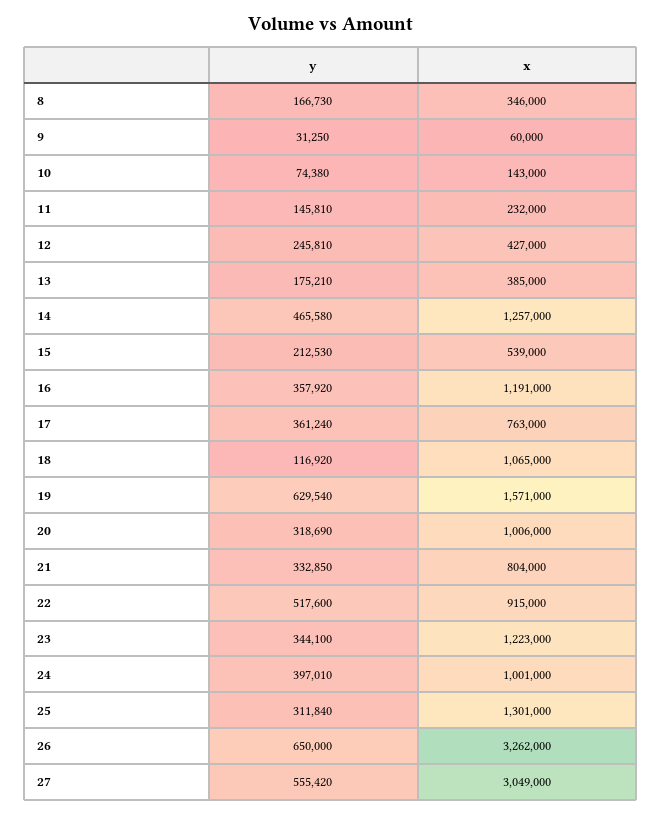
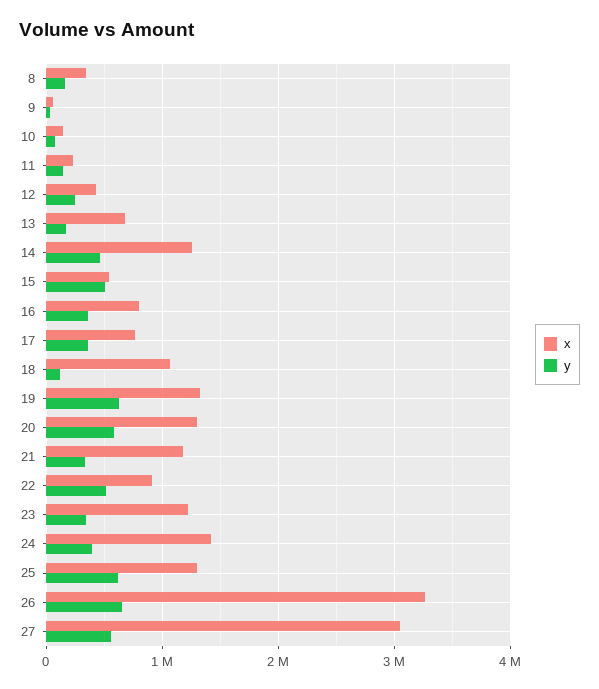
x, 13: 385000 -> 700000
y, 15: 212530 -> 500000
x, 16: 1191000 -> 800000
x, 19: 1571000 -> 1300000
y, 20: 318690 -> 600000
x, 20: 1006000 -> 1300000
x, 21: 804000 -> 1200000
x, 24: 1001000 -> 1400000
y, 25: 311840 -> 600000

